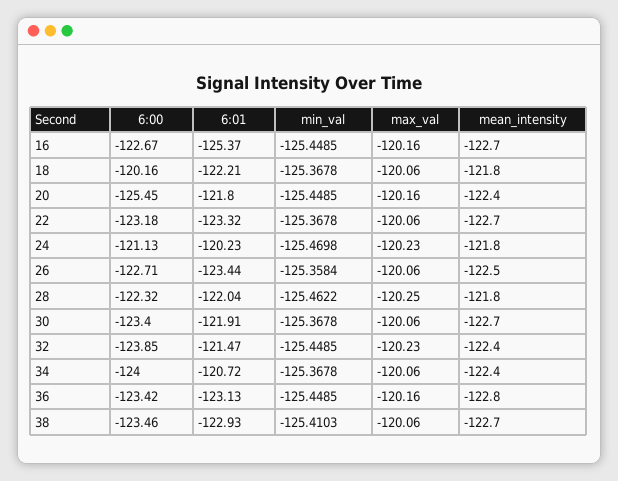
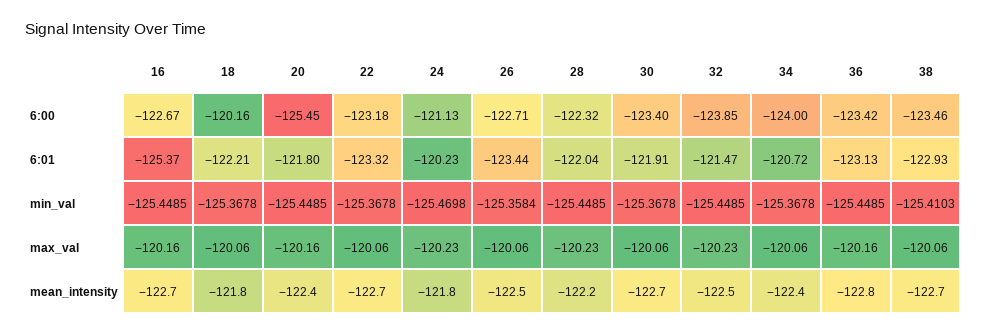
min_val, 28: -125.4622 -> -125.4485
max_val, 28: -120.25 -> -120.23
mean_intensity, 28: -121.8 -> -122.2
mean_intensity, 32: -122.4 -> -122.5

